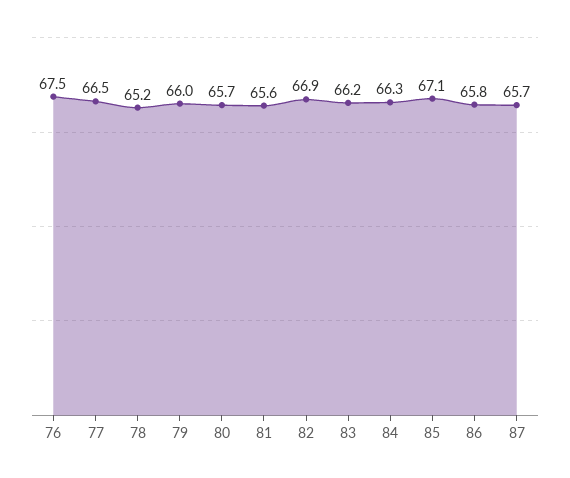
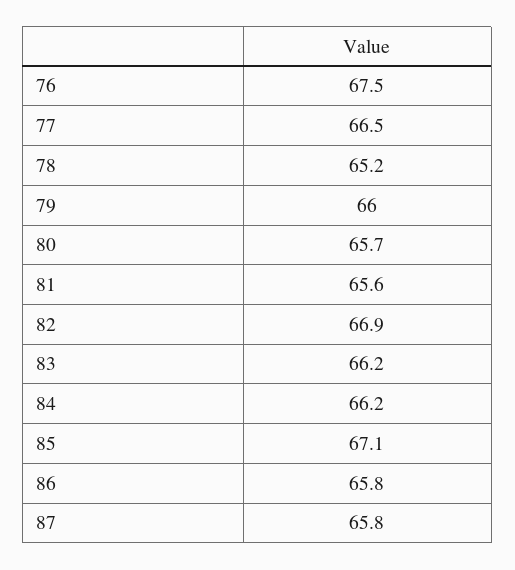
84: 66.3 -> 66.2
87: 65.7 -> 65.8

